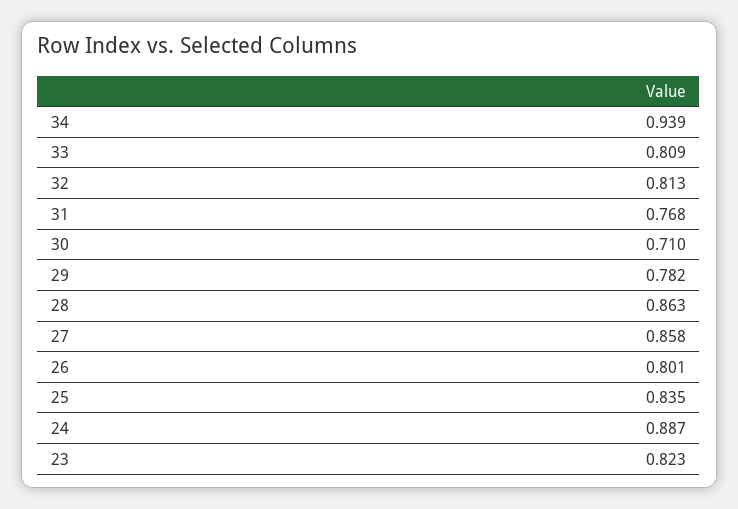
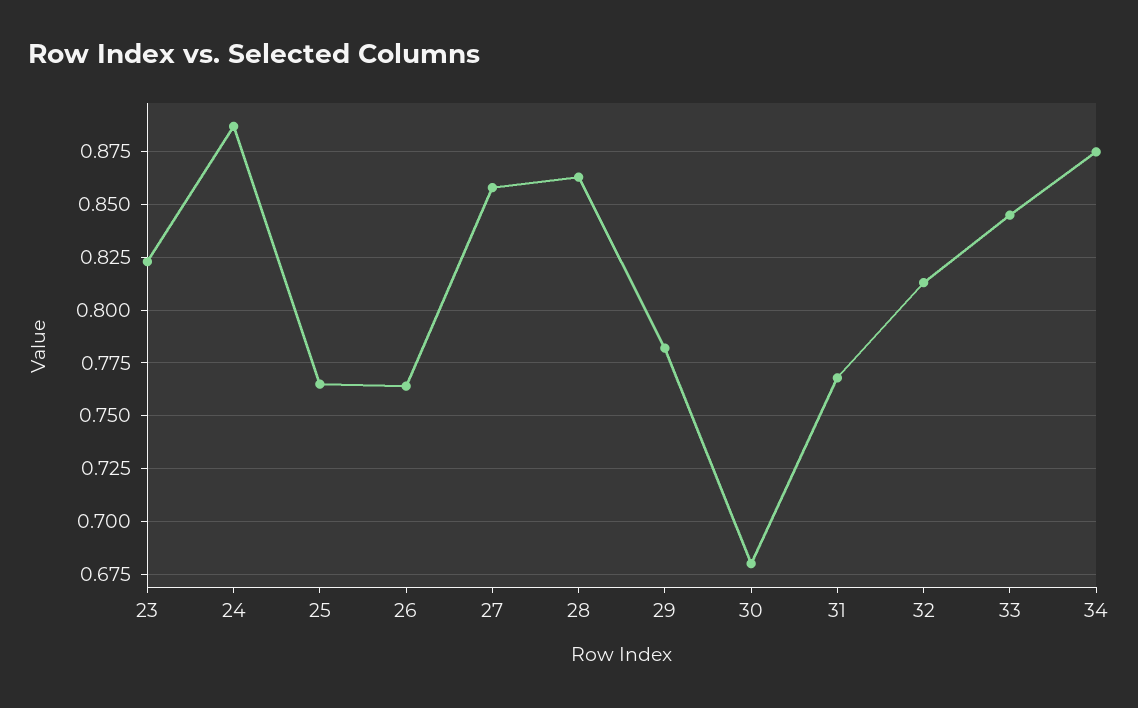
34: 0.939 -> 0.875
33: 0.809 -> 0.845
30: 0.71 -> 0.68
26: 0.801 -> 0.765
25: 0.835 -> 0.765

